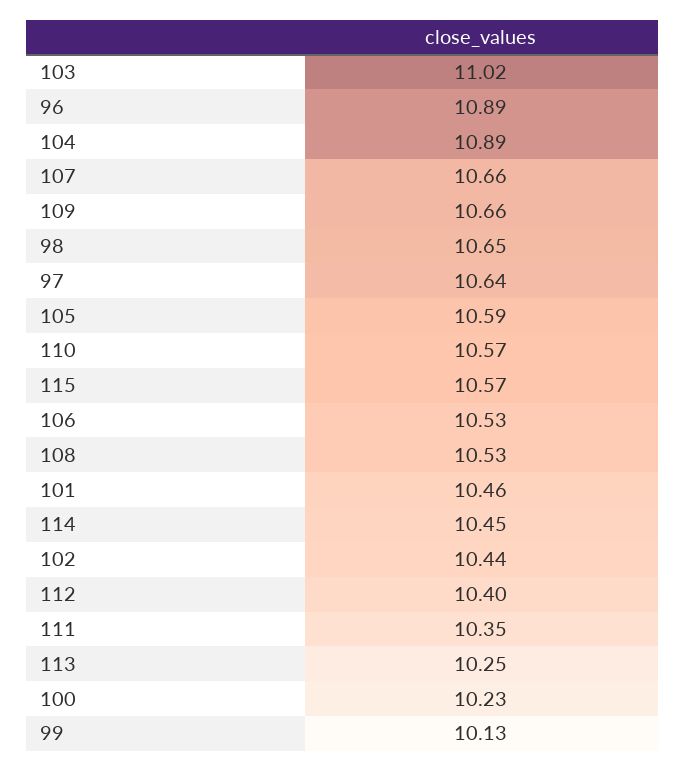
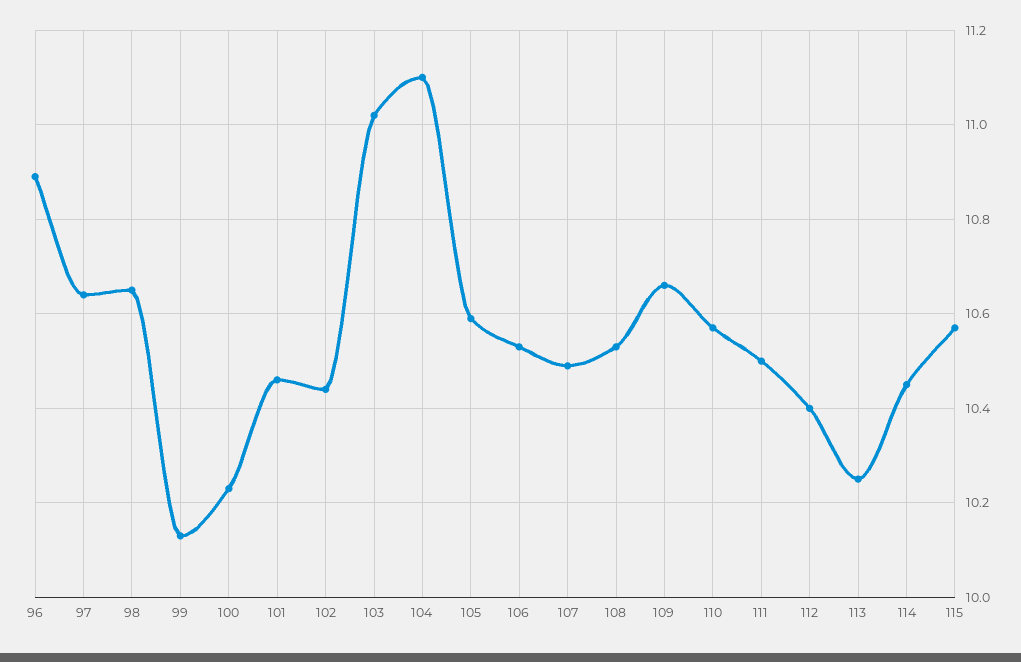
104: 10.89 -> 11.1
107: 10.66 -> 10.5
111: 10.35 -> 10.5

